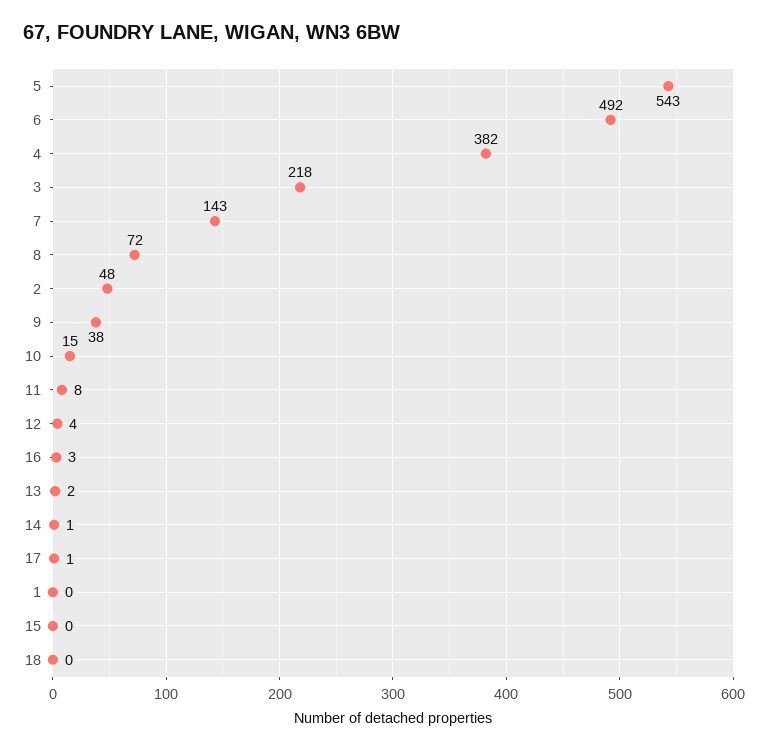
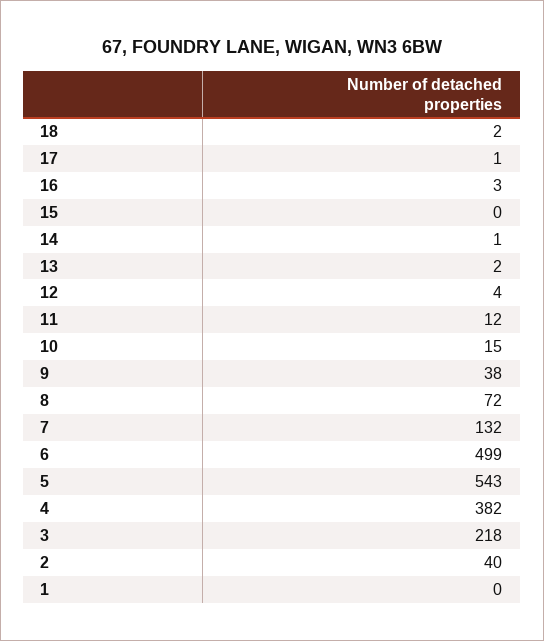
6: 492 -> 499
7: 143 -> 132
2: 48 -> 40
11: 8 -> 12
18: 0 -> 2

